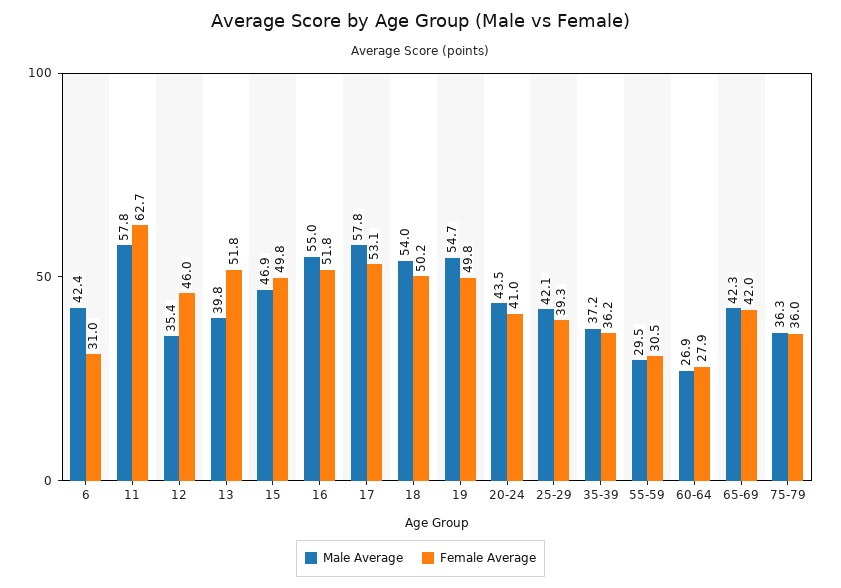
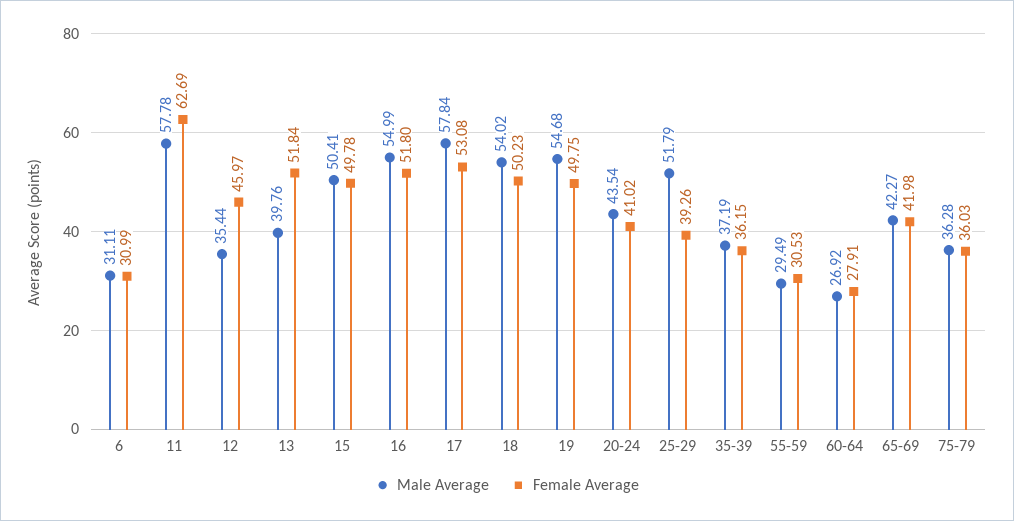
Male Average, 6: 42.4 -> 31.11
Male Average, 15: 46.9 -> 50.41
Male Average, 25-29: 42.1 -> 51.79

